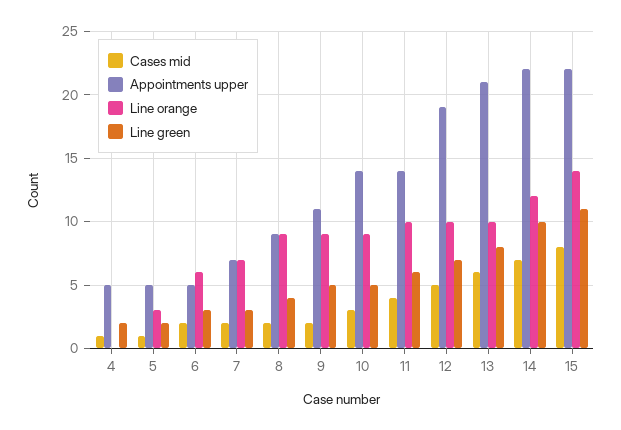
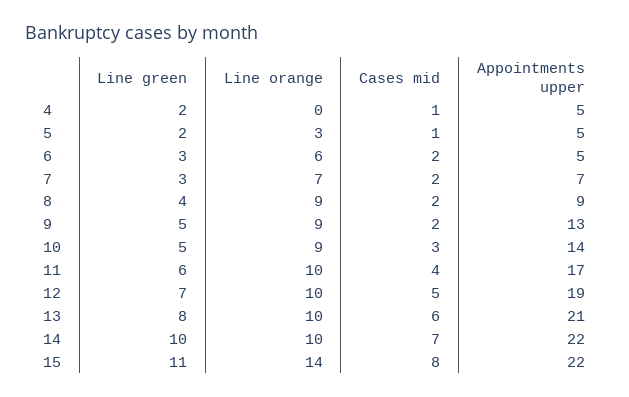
Appointments upper, 9: 11 -> 13
Appointments upper, 11: 14 -> 17
Line orange, 14: 12 -> 10

